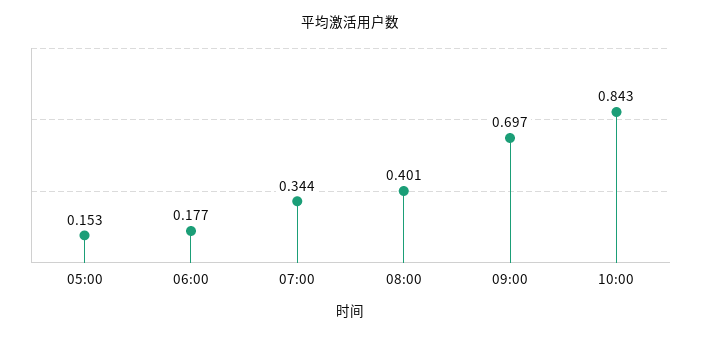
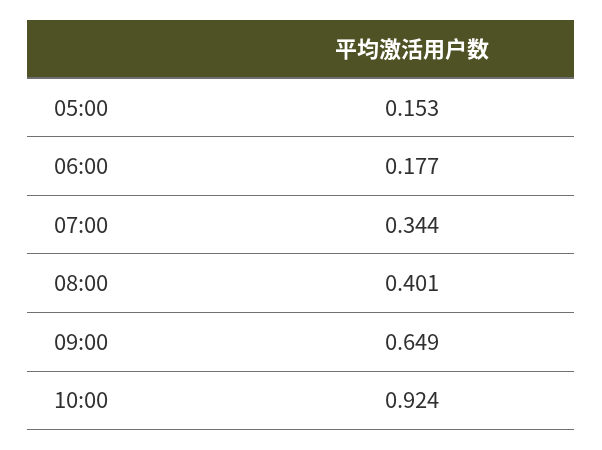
09:00: 0.697 -> 0.649
10:00: 0.843 -> 0.924

